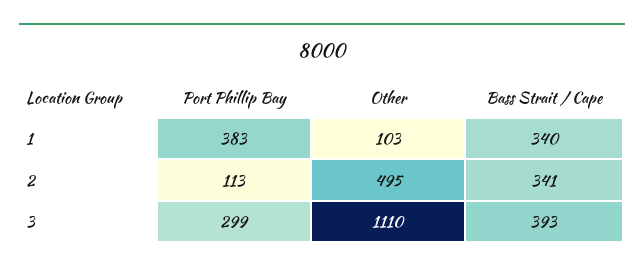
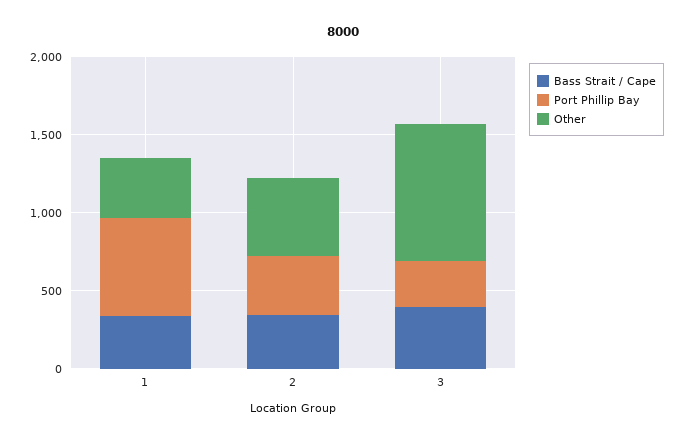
Port Phillip Bay, 1: 383 -> 600
Other, 1: 103 -> 400
Port Phillip Bay, 2: 113 -> 400
Other, 3: 1110 -> 900

